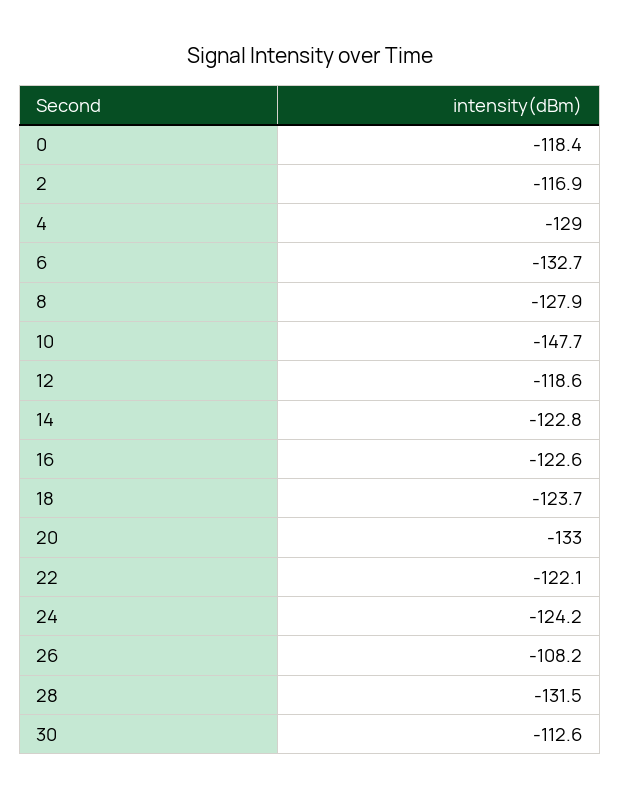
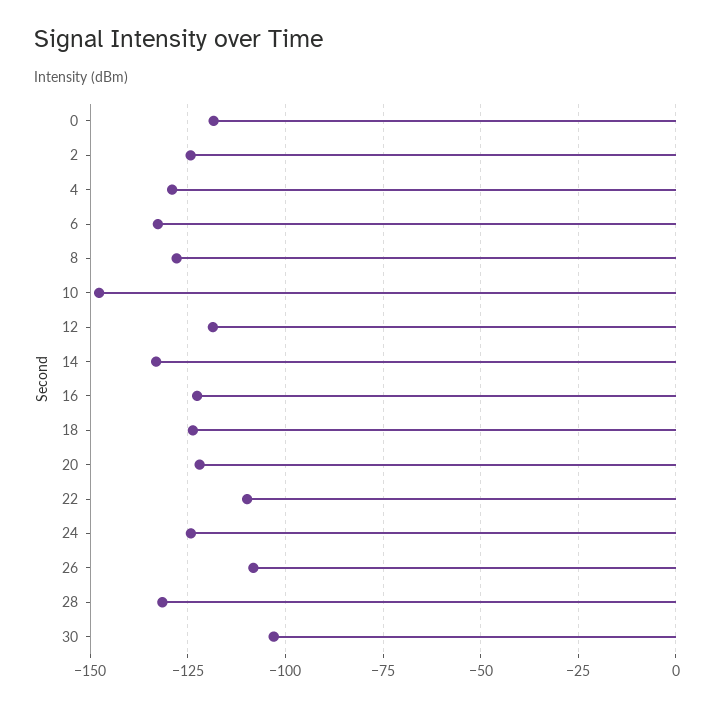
2: -116.9 -> -125
14: -122.8 -> -132.5
20: -133 -> -122.5
22: -122.1 -> -110
30: -112.6 -> -102.5

